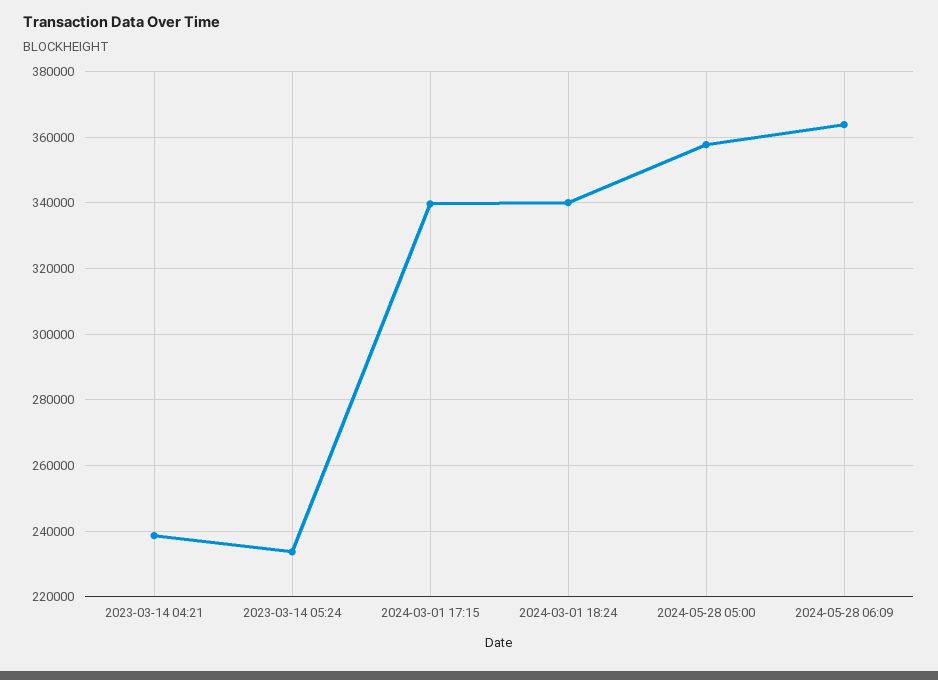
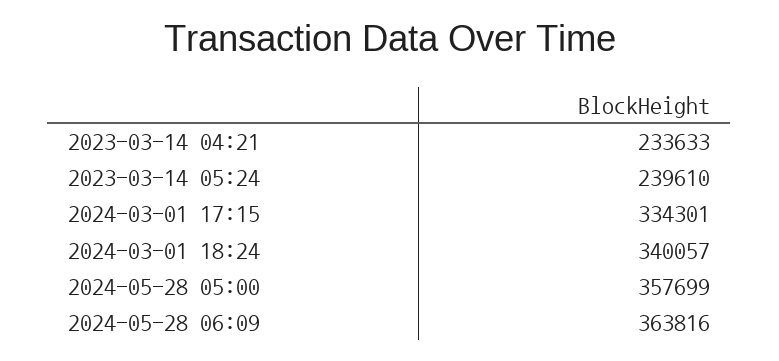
2023-03-14 04:21: 238000 -> 233633
2023-03-14 05:24: 234000 -> 239610
2024-03-01 17:15: 340000 -> 334301

